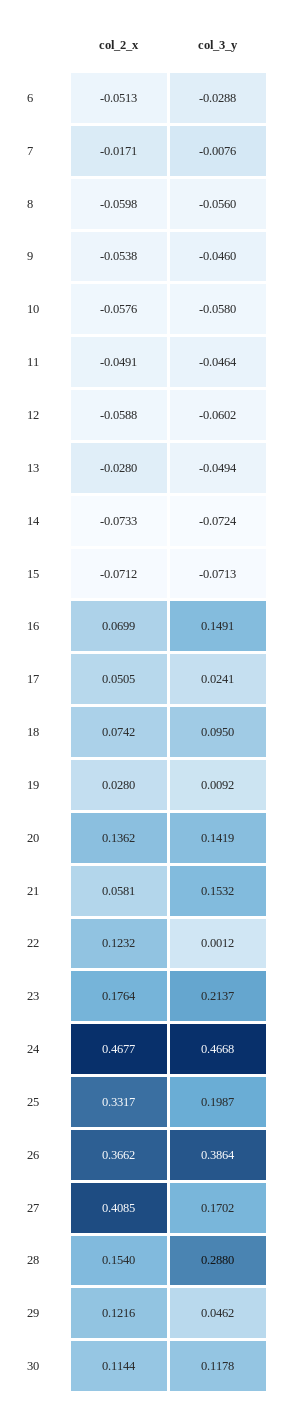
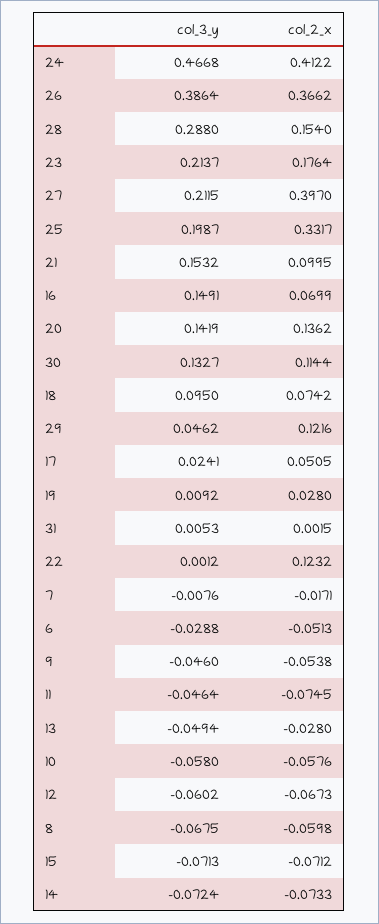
col_3_y, 8: -0.056 -> -0.0675
col_2_x, 11: -0.0491 -> -0.0745
col_2_x, 12: -0.0588 -> -0.0673
col_2_x, 21: 0.0581 -> 0.0995
col_2_x, 24: 0.4677 -> 0.4122
col_2_x, 27: 0.4085 -> 0.397
col_3_y, 27: 0.1702 -> 0.2115
col_3_y, 30: 0.1178 -> 0.1327
col_3_y, 31: none -> 0.0053
col_2_x, 31: none -> 0.0015

